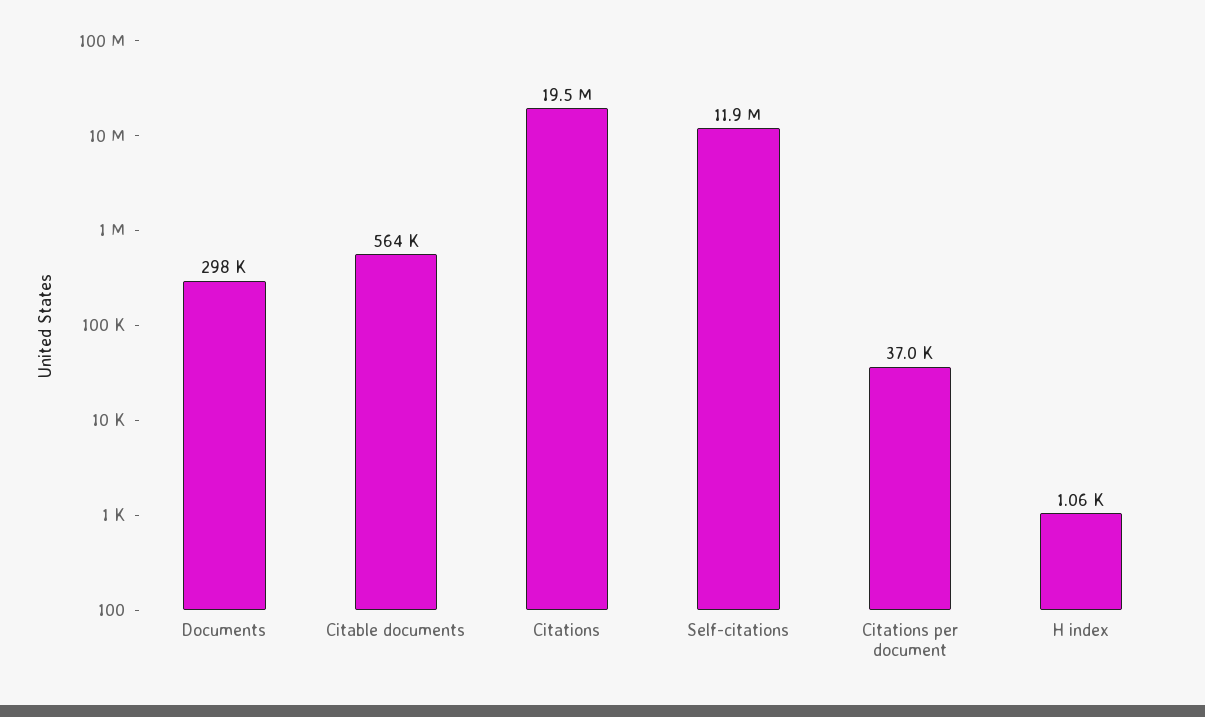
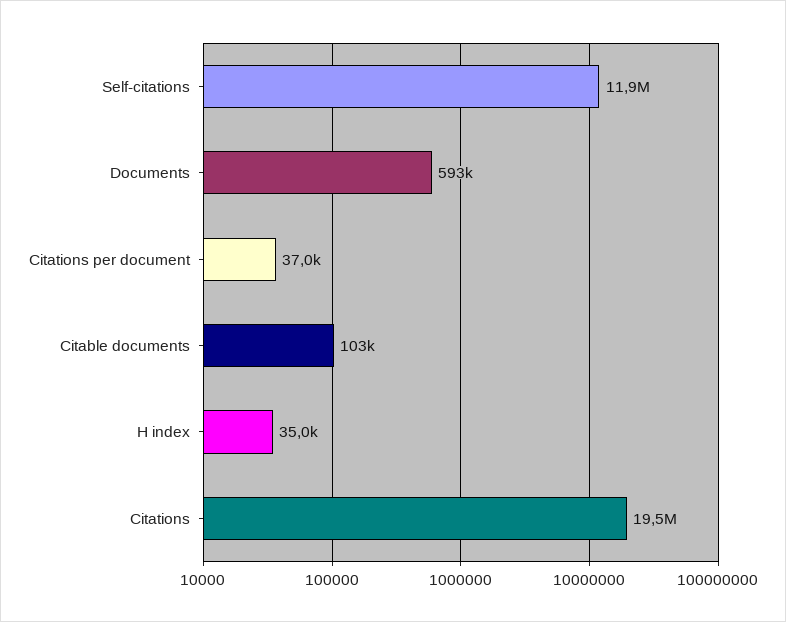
Documents: 298000 -> 593000
Citable documents: 564000 -> 103000
H index: 1060 -> 35000

